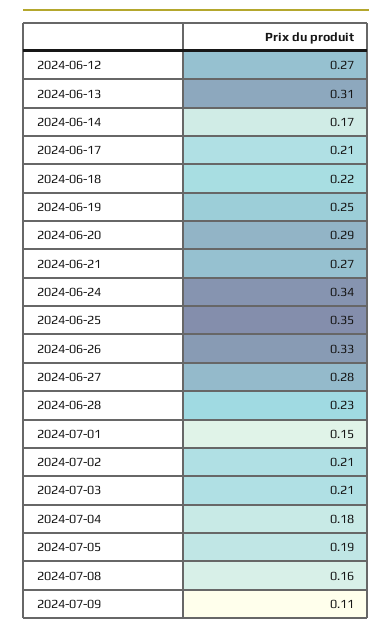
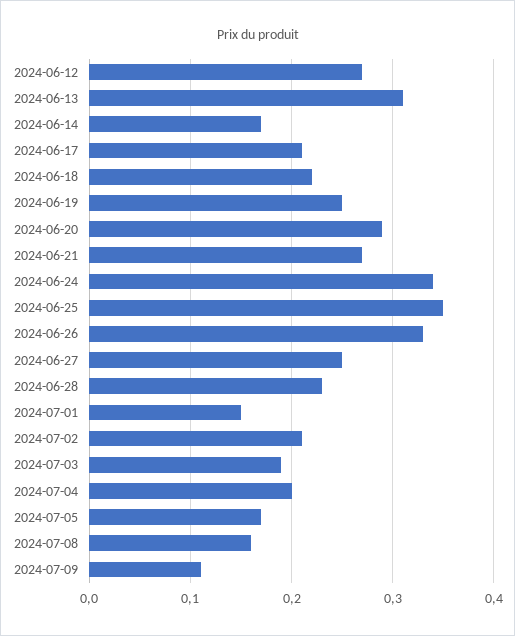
2024-06-27: 0.28 -> 0.25
2024-07-03: 0.21 -> 0.19
2024-07-04: 0.18 -> 0.2
2024-07-05: 0.19 -> 0.17

